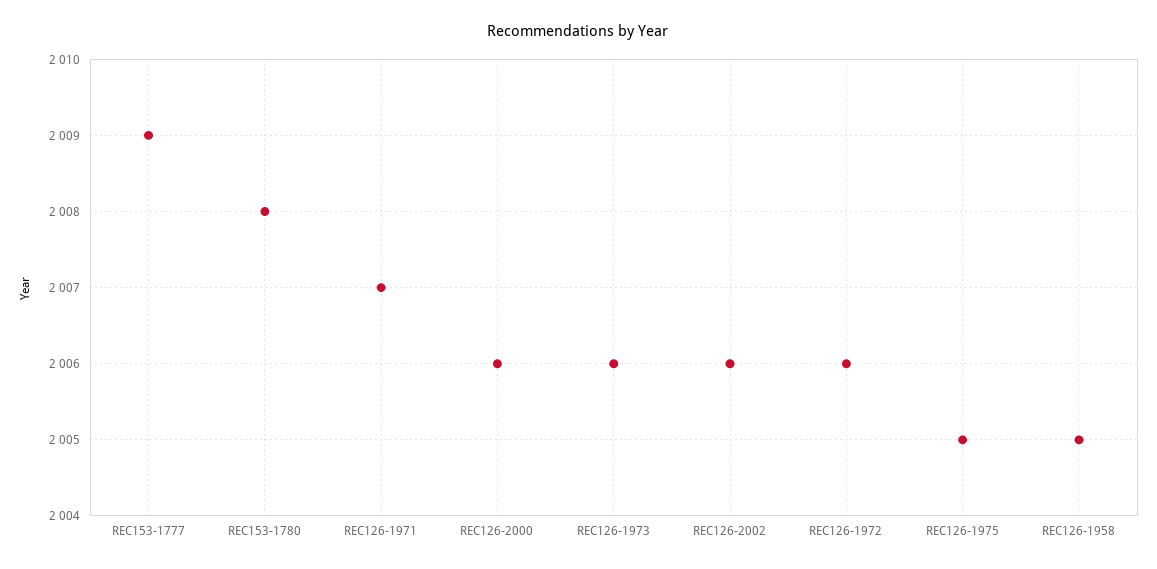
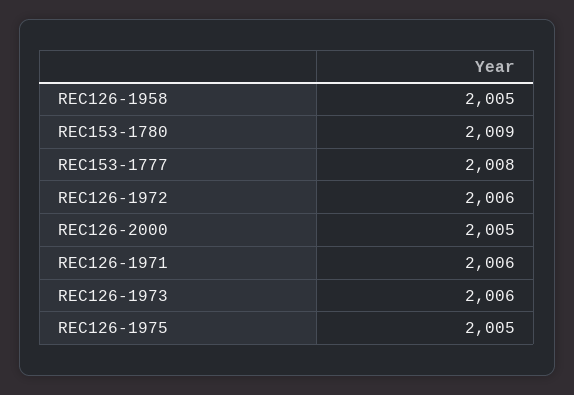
REC153-1777: 2009 -> 2008
REC153-1780: 2008 -> 2009
REC126-1971: 2007 -> 2006
REC126-2000: 2006 -> 2005
REC126-2002: 2006 -> none

